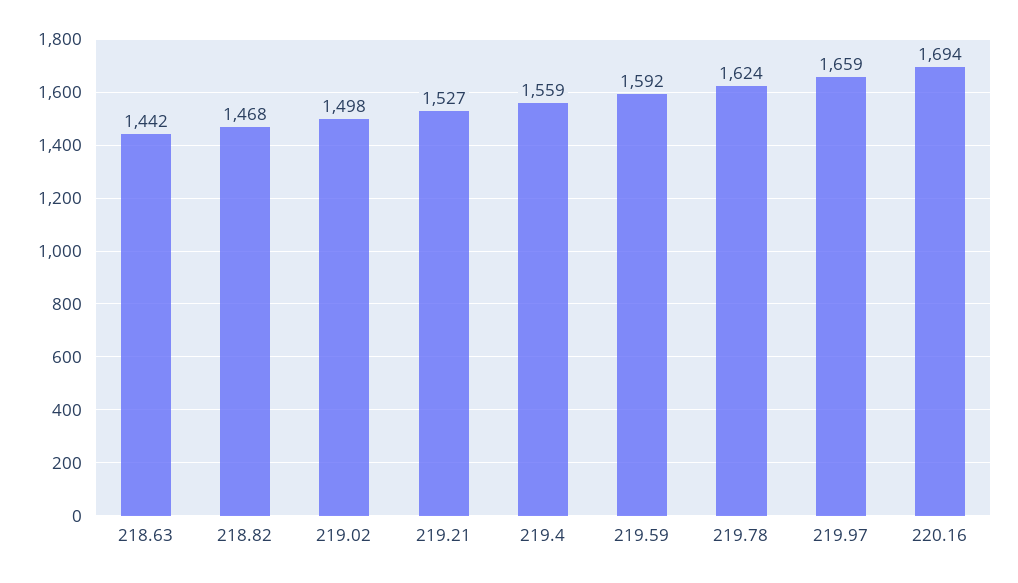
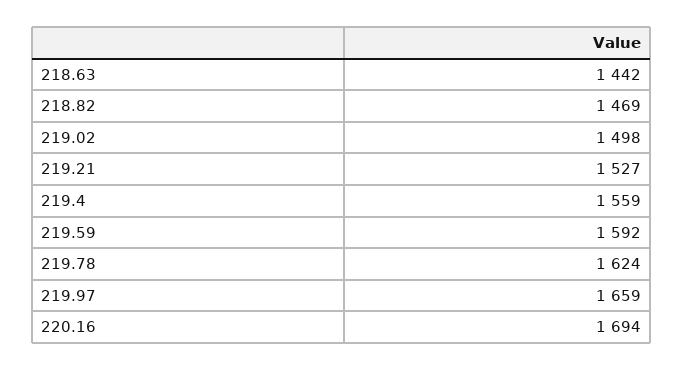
218.82: 1468 -> 1469

